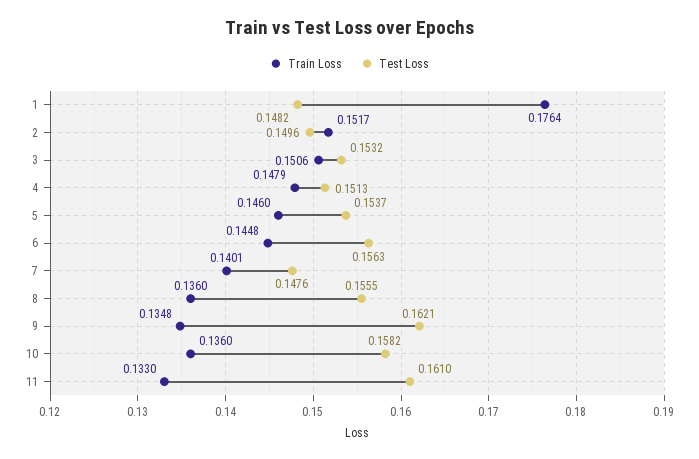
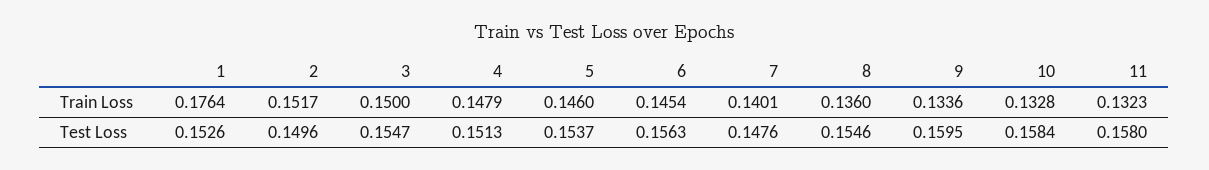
Test Loss, 1: 0.1482 -> 0.1526
Train Loss, 3: 0.1506 -> 0.15
Test Loss, 3: 0.1532 -> 0.1547
Train Loss, 6: 0.1448 -> 0.1454
Test Loss, 8: 0.1555 -> 0.1546
Train Loss, 9: 0.1348 -> 0.1336
Test Loss, 9: 0.1621 -> 0.1595
Train Loss, 10: 0.136 -> 0.1328
Test Loss, 10: 0.1582 -> 0.1584
Train Loss, 11: 0.133 -> 0.1323
Test Loss, 11: 0.161 -> 0.158

